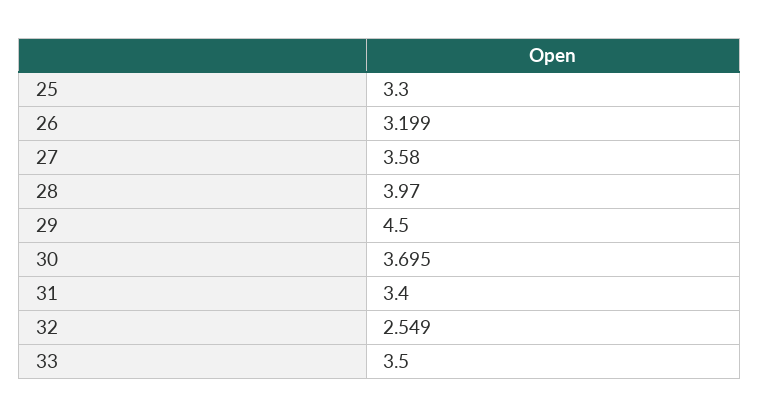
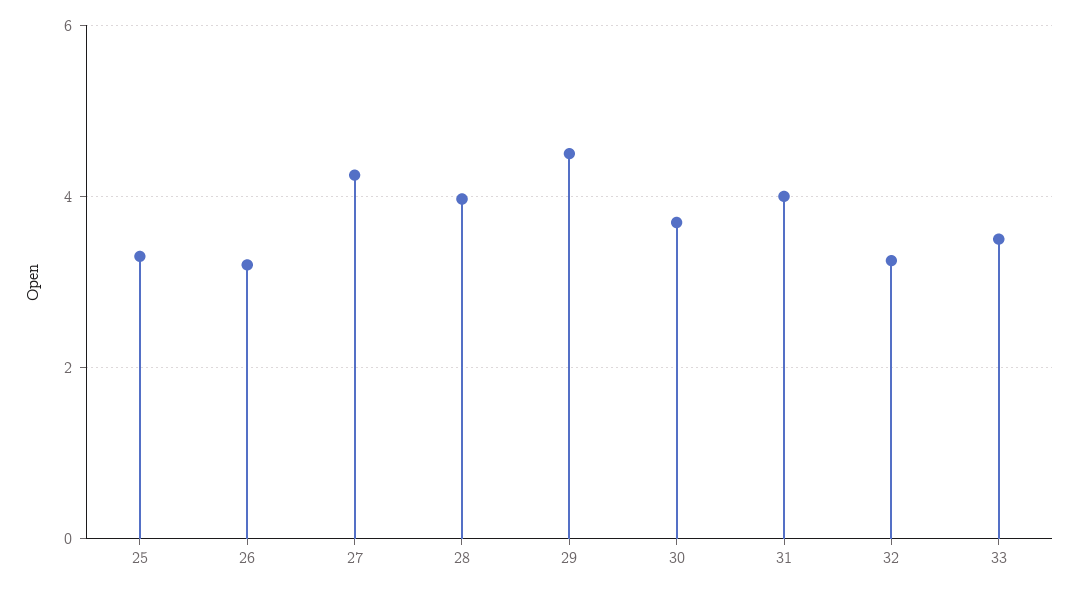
27: 3.58 -> 4.2
31: 3.4 -> 4
32: 2.549 -> 3.2

